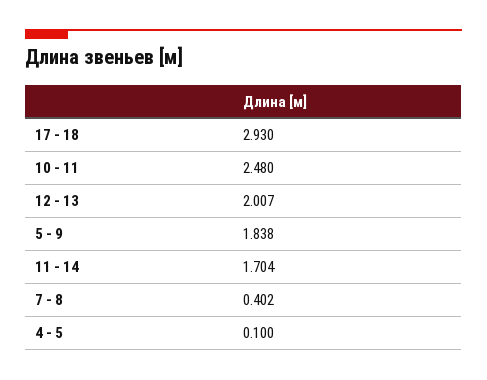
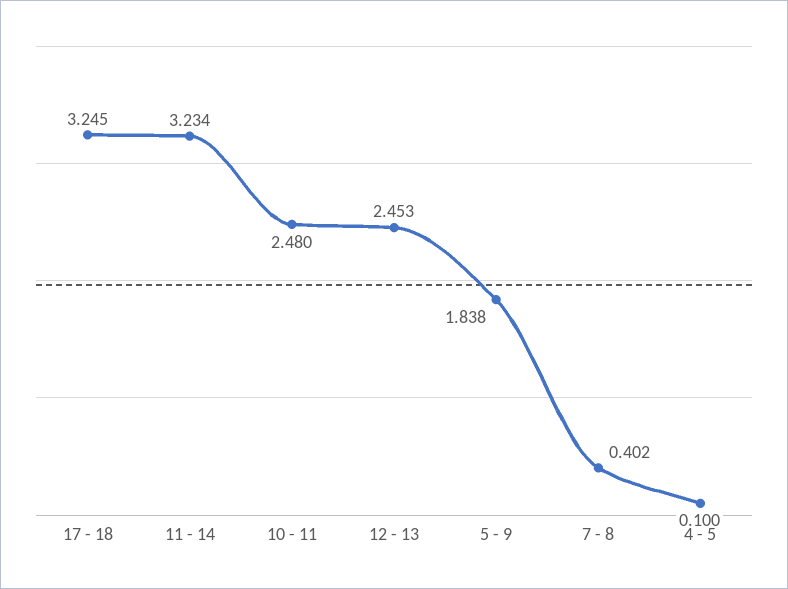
17 - 18: 2.93 -> 3.245
12 - 13: 2.007 -> 2.453
11 - 14: 1.704 -> 3.234

